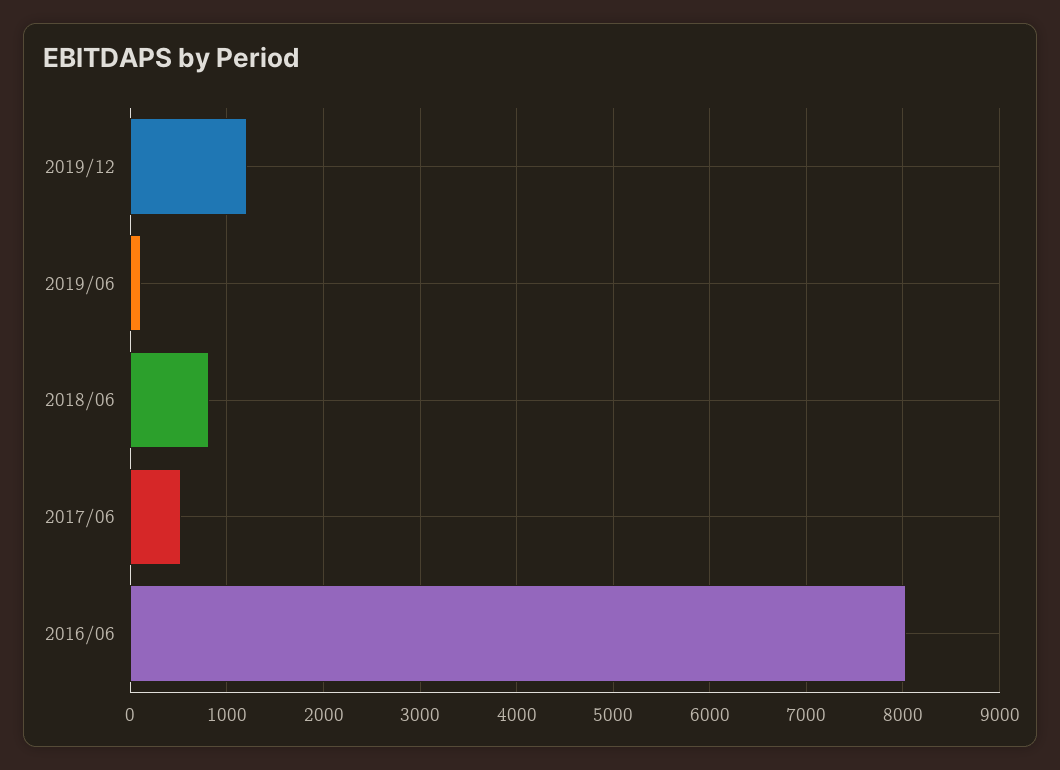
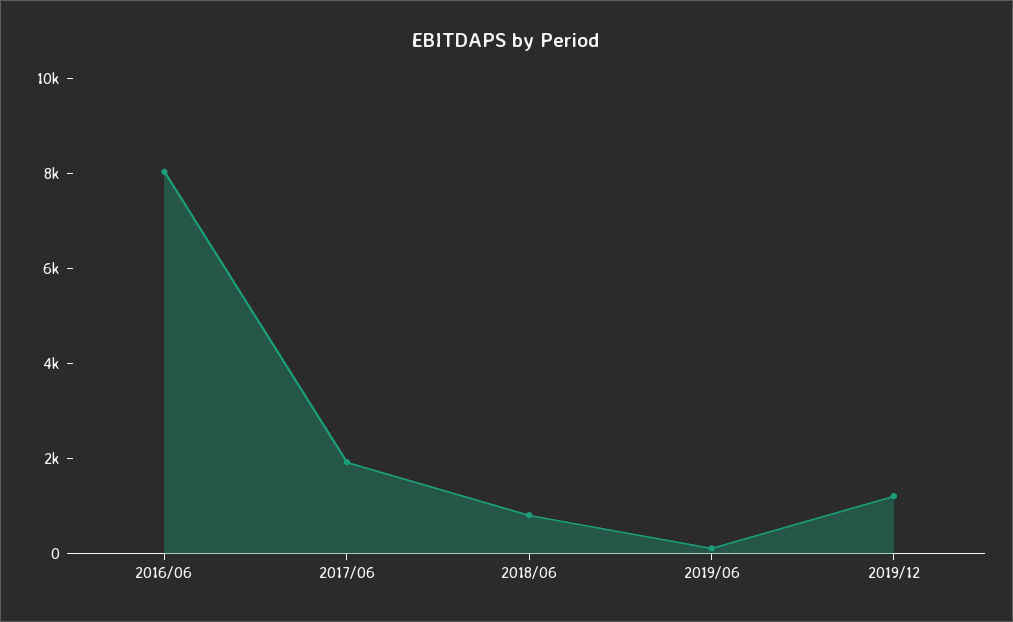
2017/06: 500 -> 2000

